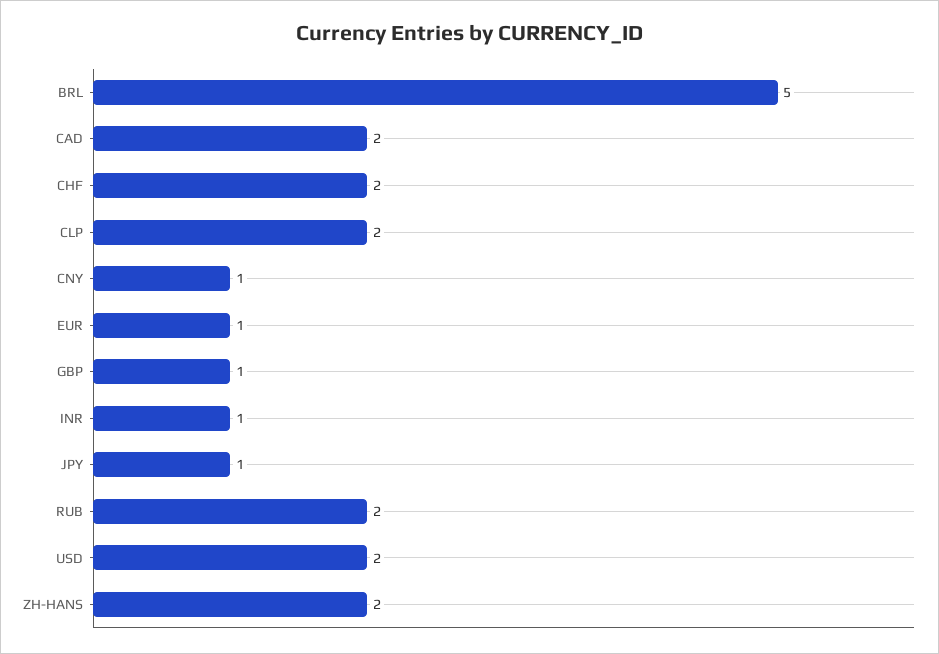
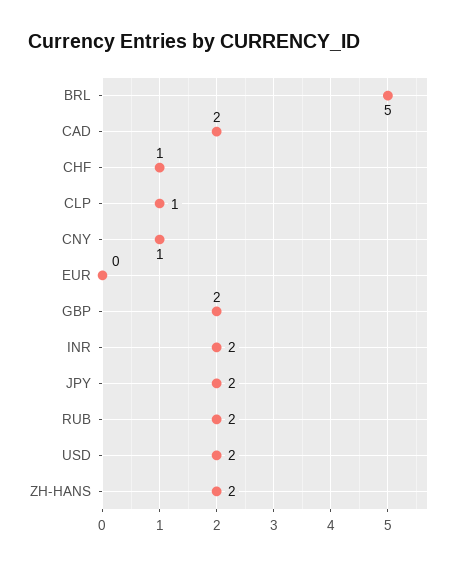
CHF: 2 -> 1
CLP: 2 -> 1
EUR: 1 -> 0
GBP: 1 -> 2
INR: 1 -> 2
JPY: 1 -> 2

